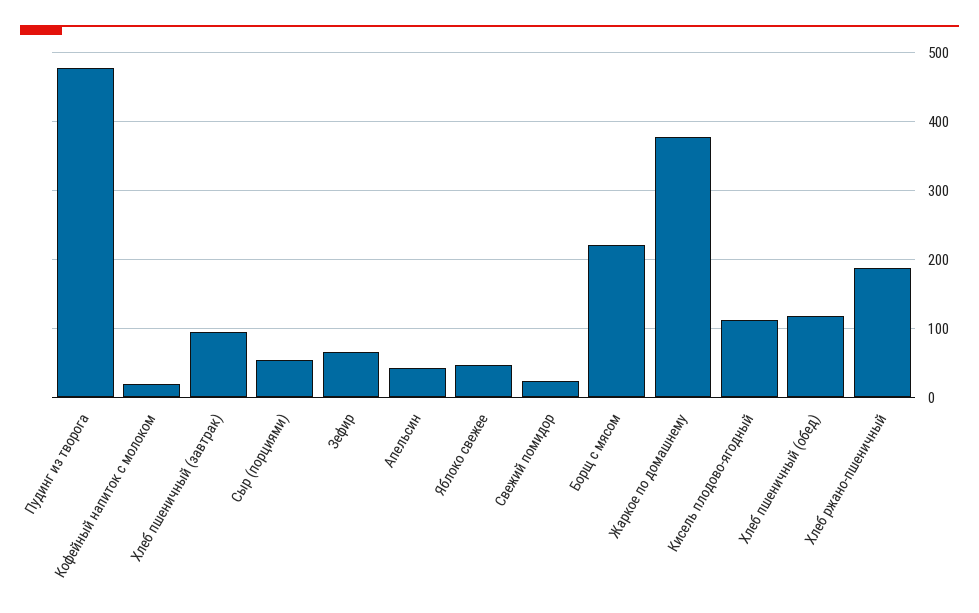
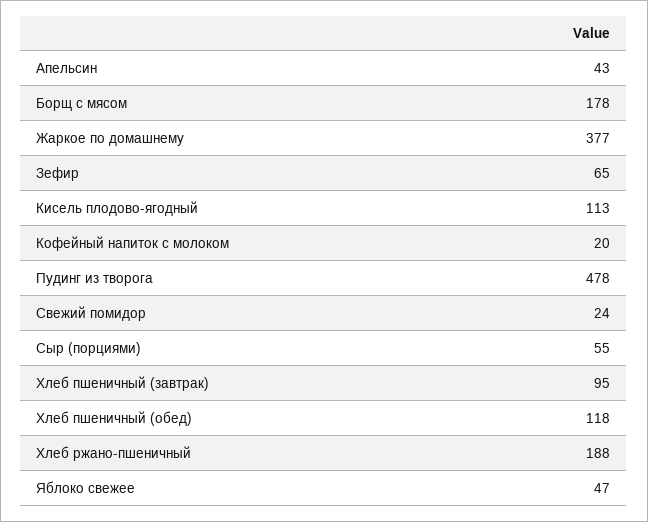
Борщ с мясом: 220 -> 178

